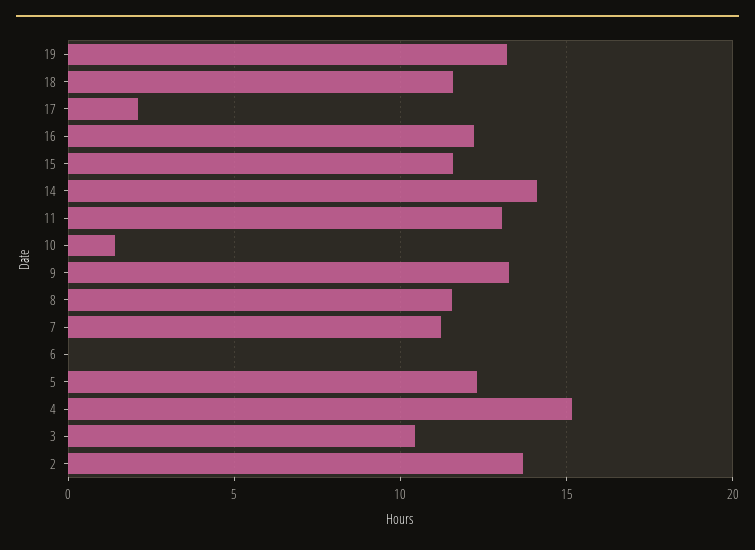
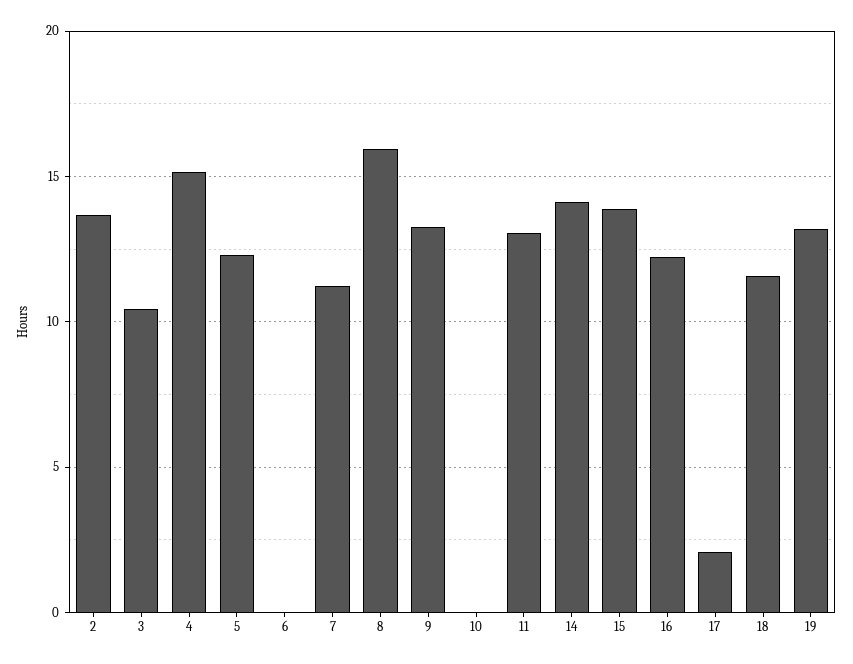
15: 11.5 -> 14
10: 1.5 -> 0
8: 11.5 -> 16

